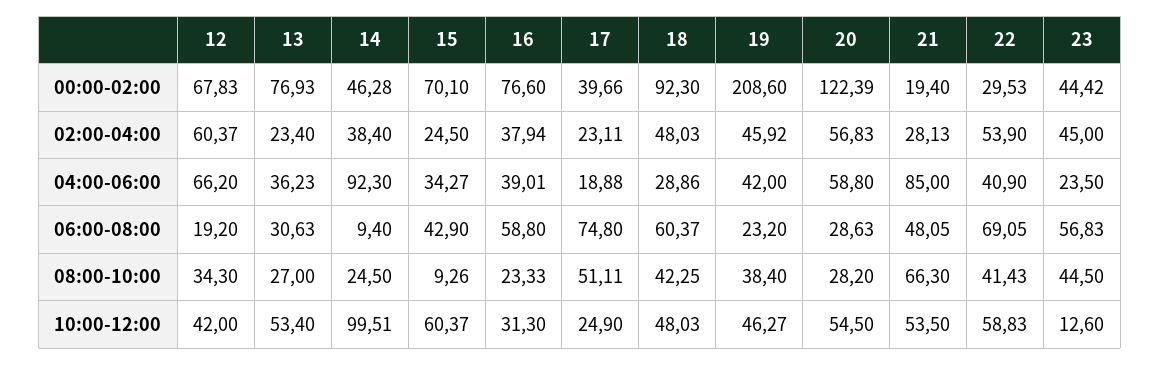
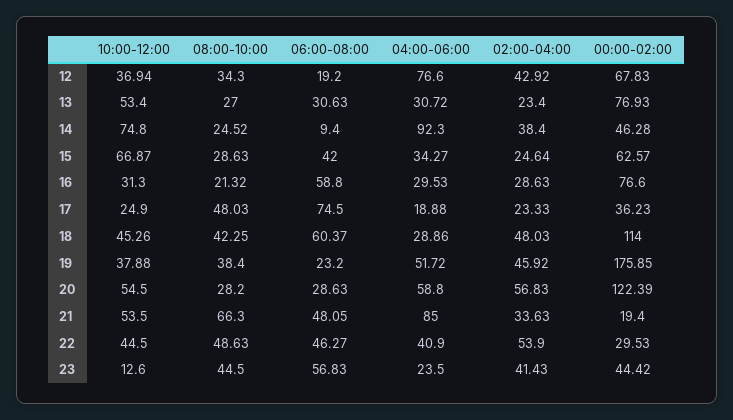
15, 00:00-02:00: 70.1 -> 62.57
17, 00:00-02:00: 39.66 -> 36.23
18, 00:00-02:00: 92.3 -> 114
19, 00:00-02:00: 208.6 -> 175.85
12, 02:00-04:00: 60.37 -> 42.92
15, 02:00-04:00: 24.5 -> 24.64
16, 02:00-04:00: 37.94 -> 28.63
17, 02:00-04:00: 23.11 -> 23.33
21, 02:00-04:00: 28.13 -> 33.63
23, 02:00-04:00: 45 -> 41.43
12, 04:00-06:00: 66.2 -> 76.6
13, 04:00-06:00: 36.23 -> 30.72
16, 04:00-06:00: 39.01 -> 29.53
19, 04:00-06:00: 42 -> 51.72
15, 06:00-08:00: 42.9 -> 42
17, 06:00-08:00: 74.8 -> 74.5
22, 06:00-08:00: 69.05 -> 46.27
14, 08:00-10:00: 24.5 -> 24.52
15, 08:00-10:00: 9.26 -> 28.63
16, 08:00-10:00: 23.33 -> 21.32
17, 08:00-10:00: 51.11 -> 48.03
22, 08:00-10:00: 41.43 -> 48.63
12, 10:00-12:00: 42 -> 36.94
14, 10:00-12:00: 99.51 -> 74.8
15, 10:00-12:00: 60.37 -> 66.87
18, 10:00-12:00: 48.03 -> 45.26
19, 10:00-12:00: 46.27 -> 37.88
22, 10:00-12:00: 58.83 -> 44.5

